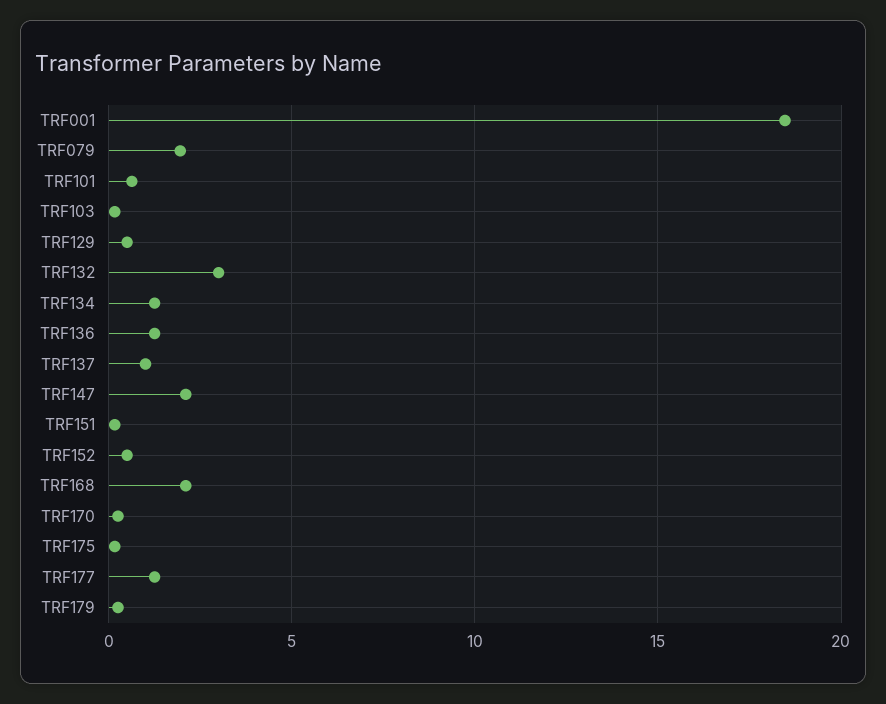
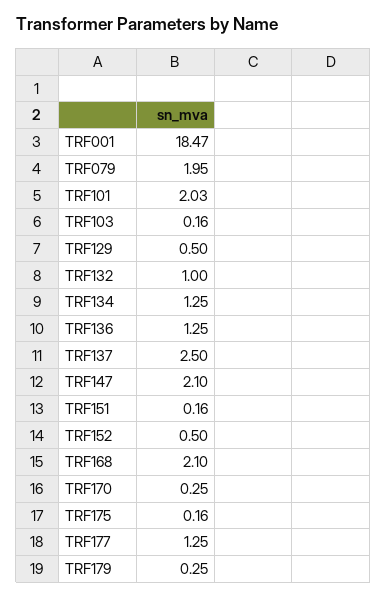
TRF101: 0.5 -> 2.03
TRF132: 3 -> 1
TRF137: 1 -> 2.5

